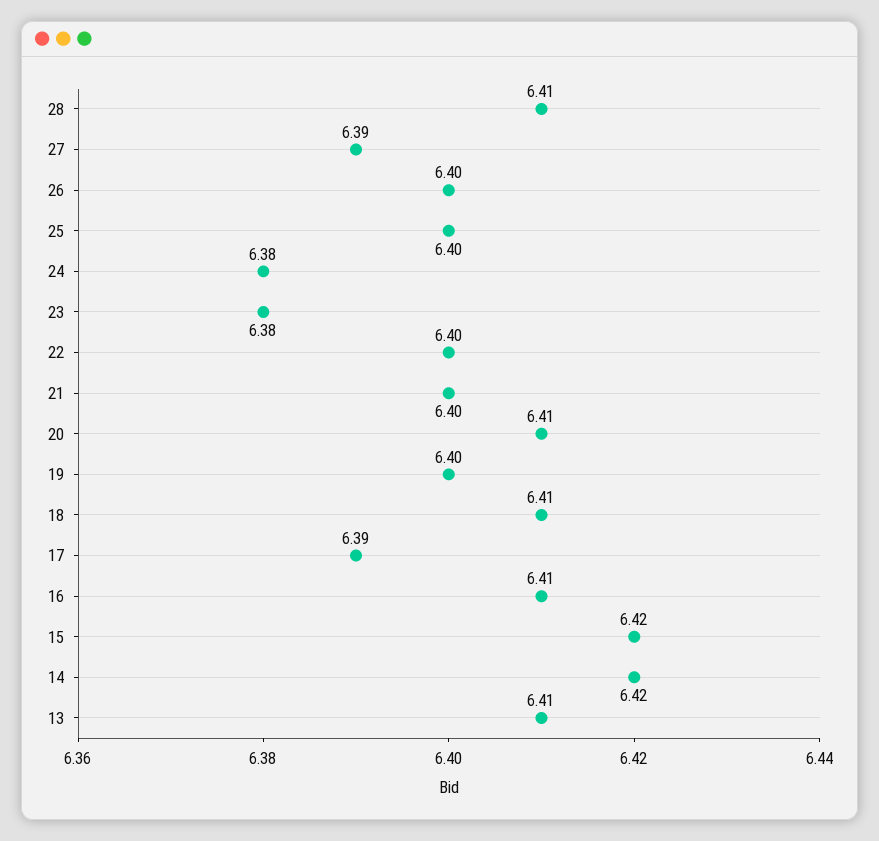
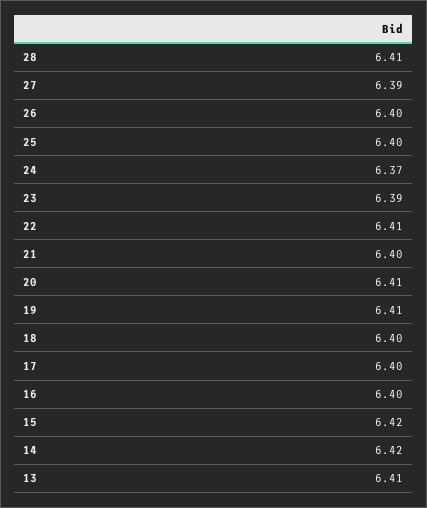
24: 6.38 -> 6.37
23: 6.38 -> 6.39
22: 6.4 -> 6.41
19: 6.4 -> 6.41
18: 6.41 -> 6.4
17: 6.39 -> 6.4
16: 6.41 -> 6.4

